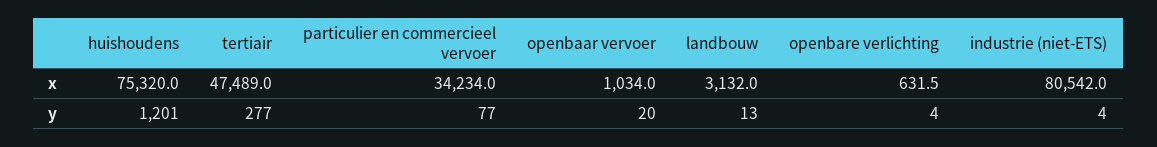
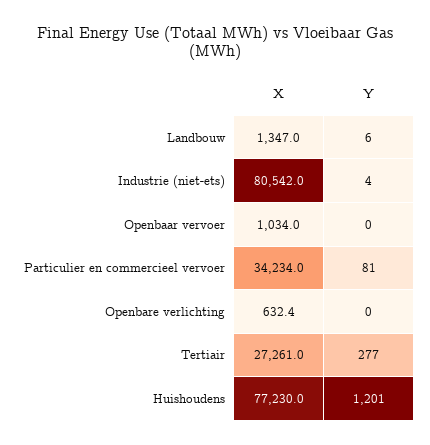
huishoudens, x: 75320 -> 77230
tertiair, x: 47489 -> 27261
landbouw, x: 3132 -> 1347
openbare verlichting, x: 631.5 -> 632.4
particulier en commercieel vervoer, y: 77 -> 81
openbaar vervoer, y: 20 -> 0
landbouw, y: 13 -> 6
openbare verlichting, y: 4 -> 0

